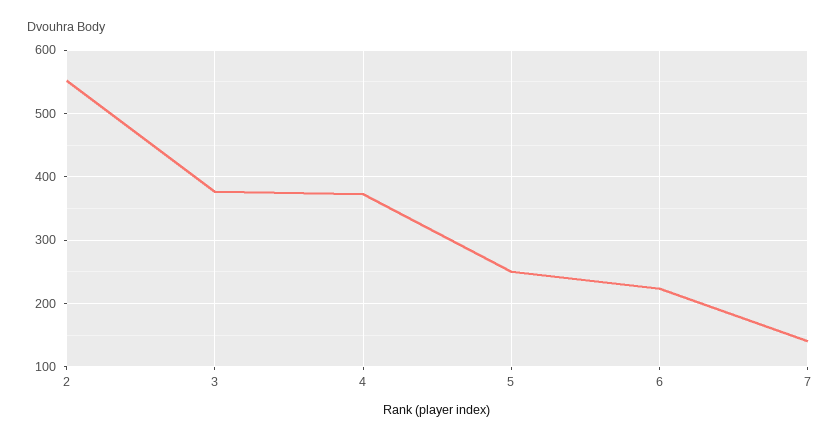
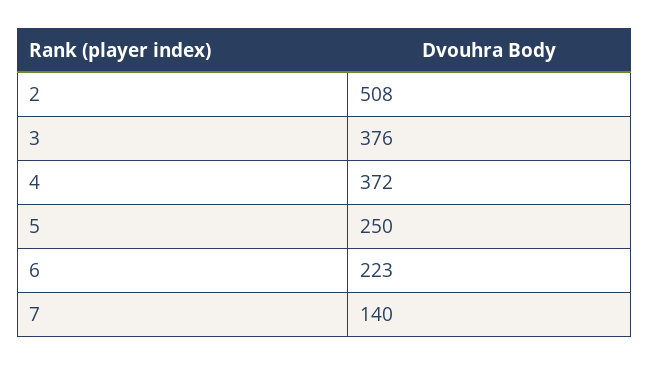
2: 550 -> 508

